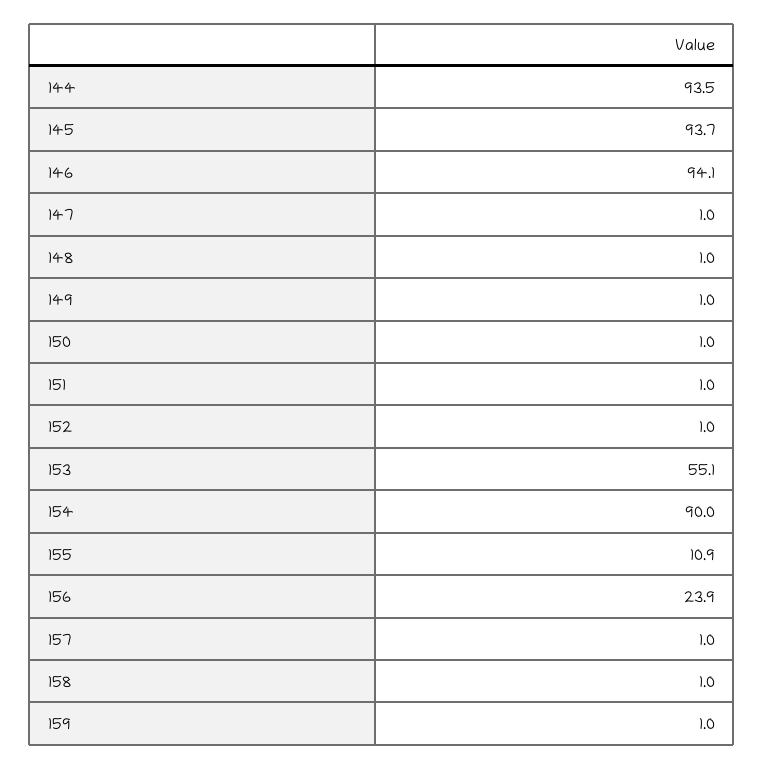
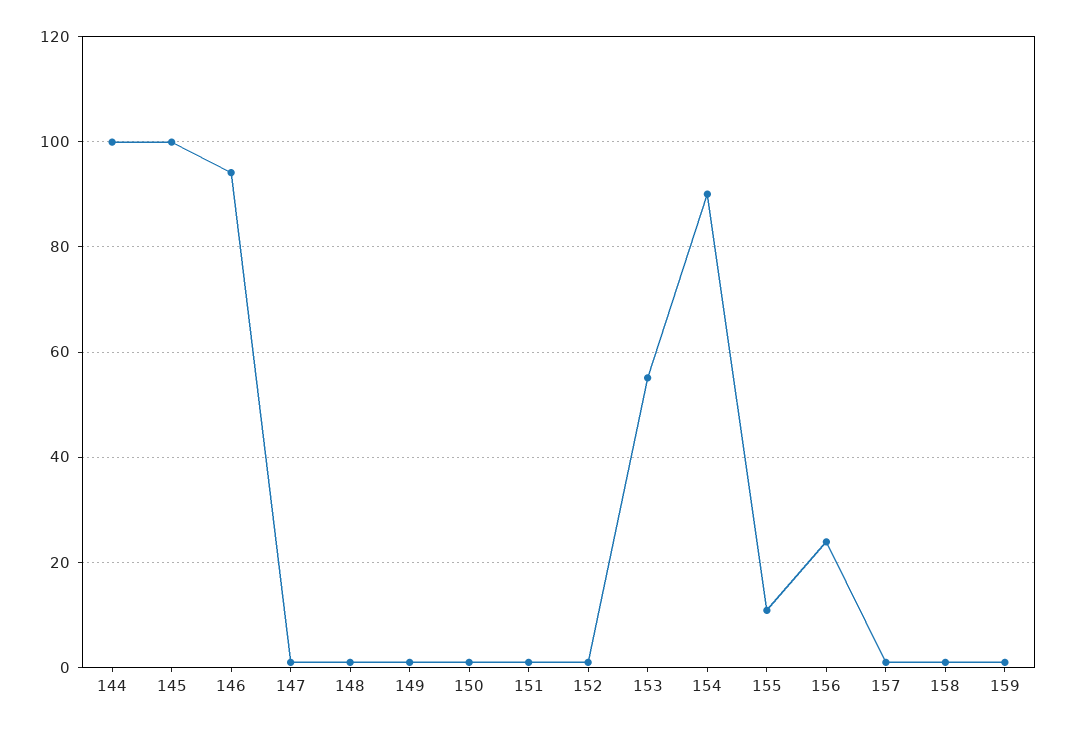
144: 93.5 -> 100
145: 93.7 -> 100

